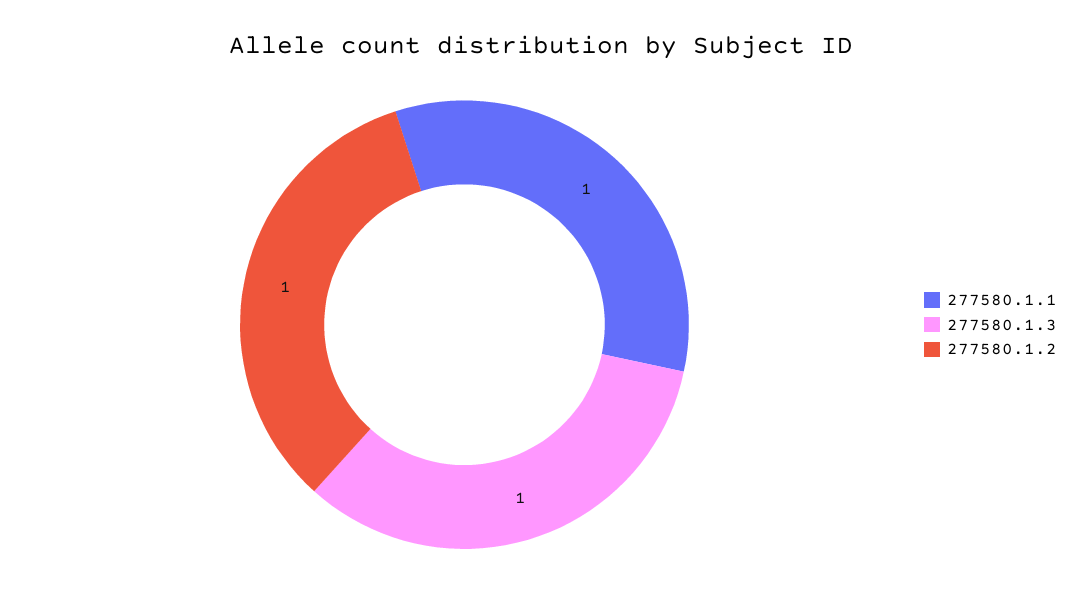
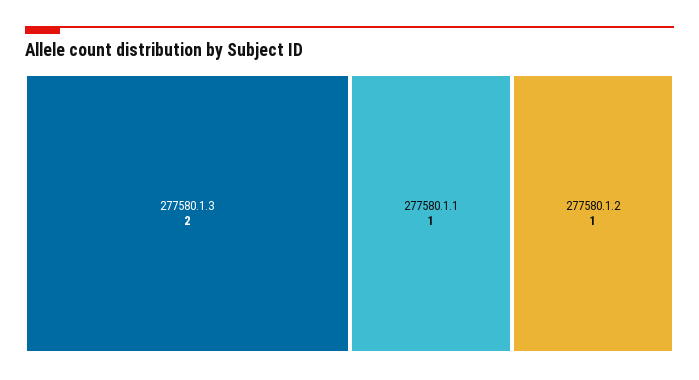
277580.1.3: 1 -> 2

